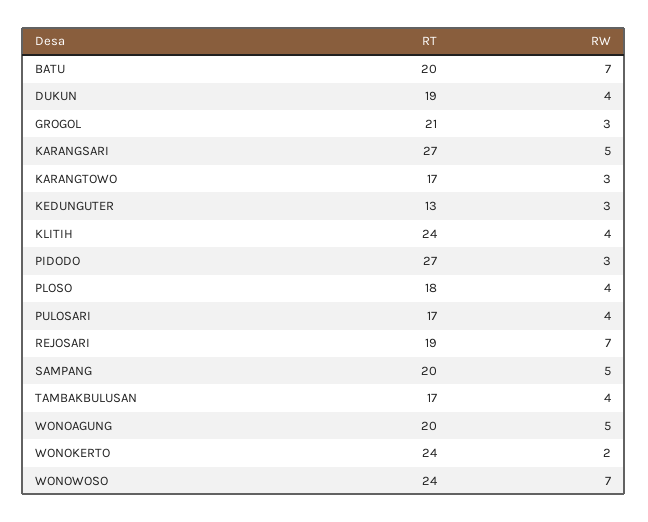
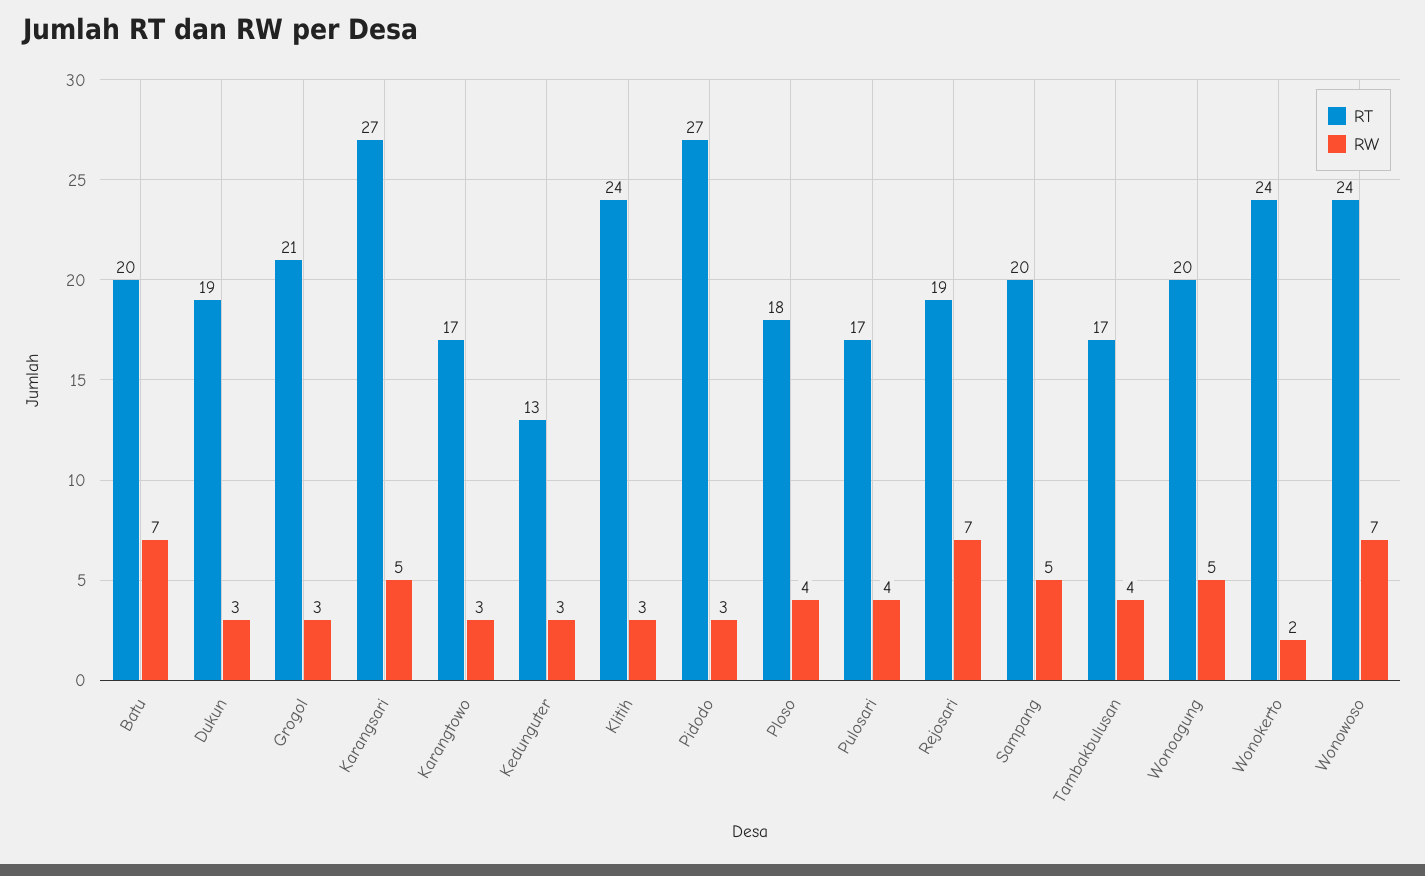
RW, DUKUN: 4 -> 3
RW, KLITIH: 4 -> 3

